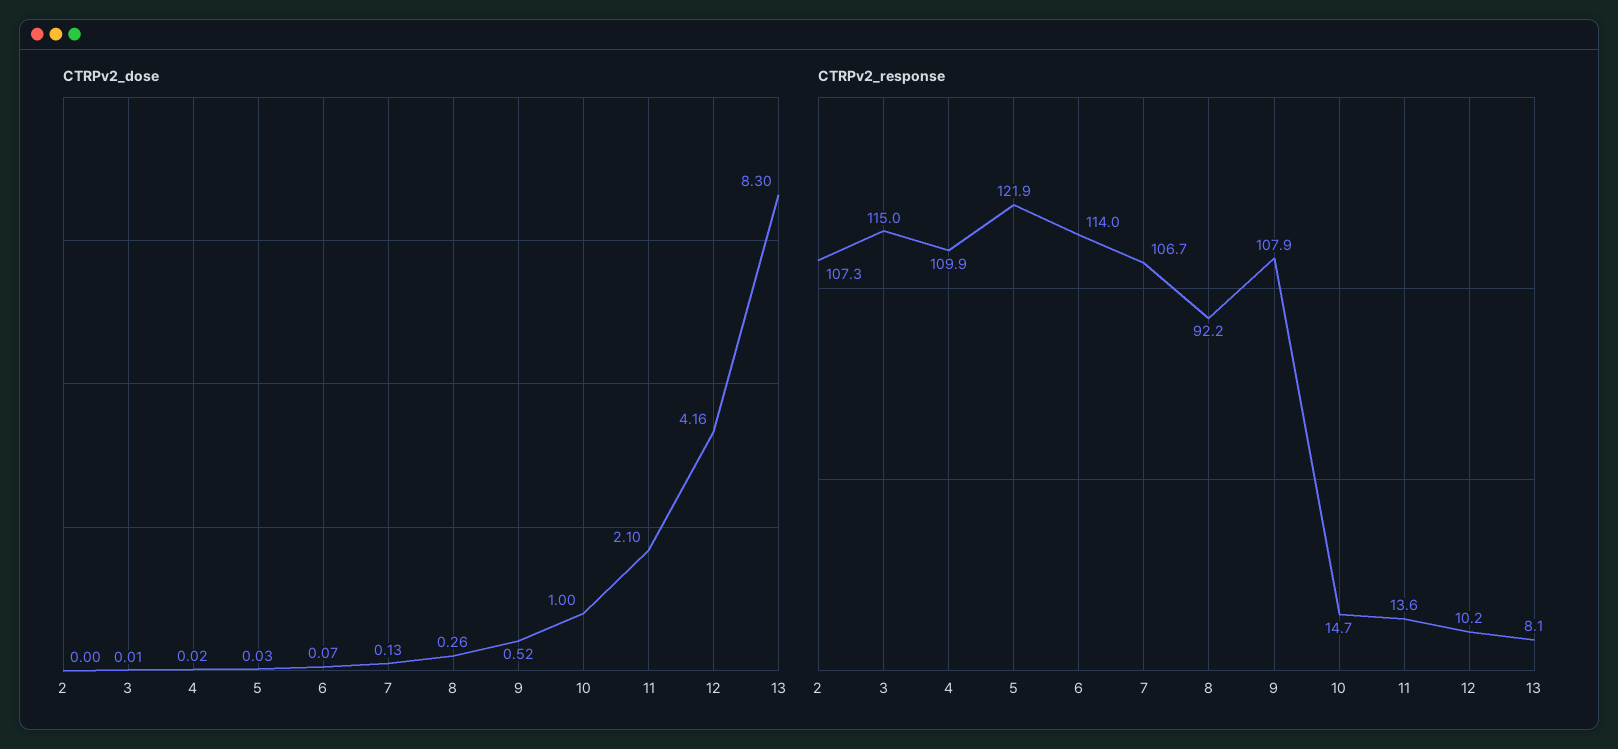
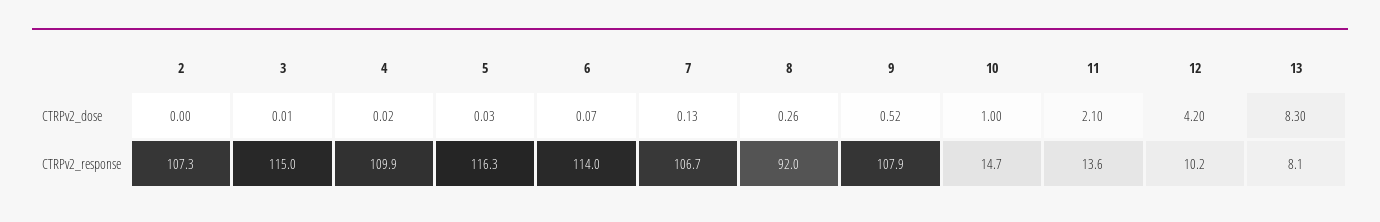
CTRPv2_dose, 12: 4.16 -> 4.2
CTRPv2_response, 5: 121.9 -> 116.3
CTRPv2_response, 8: 92.2 -> 92

